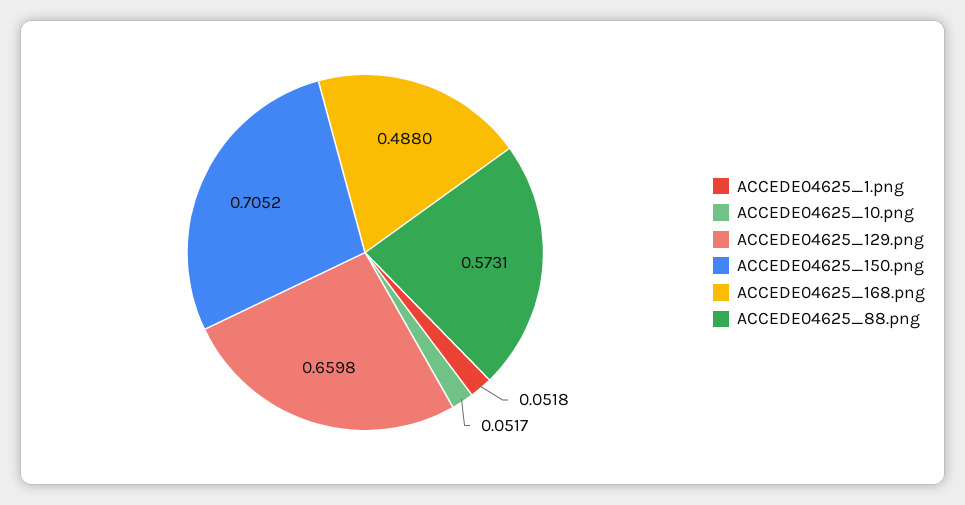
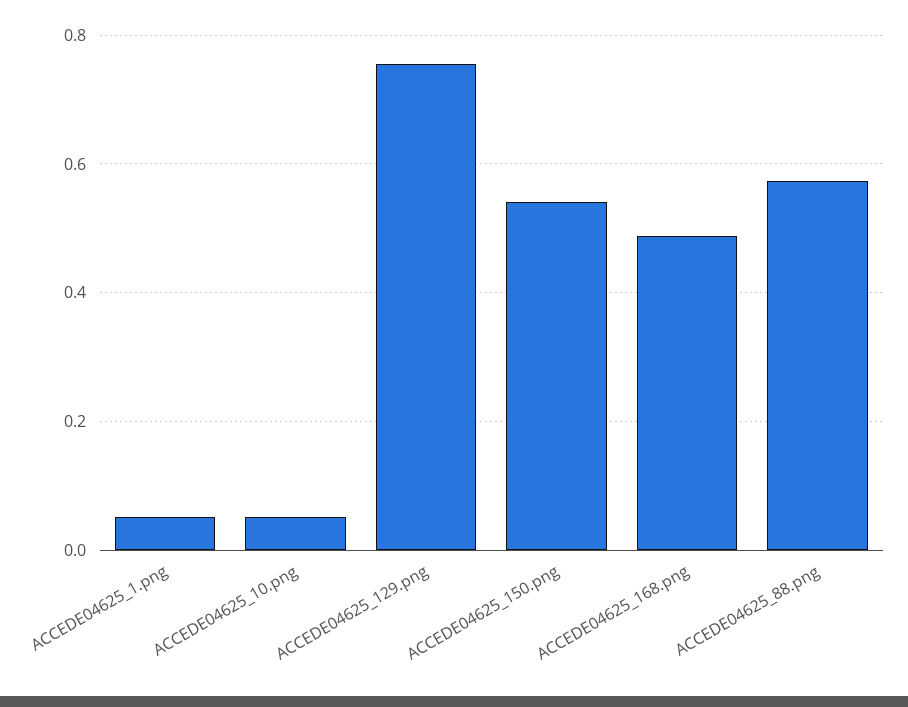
ACCEDE04625_129.png: 0.6598 -> 0.76
ACCEDE04625_150.png: 0.7052 -> 0.54

